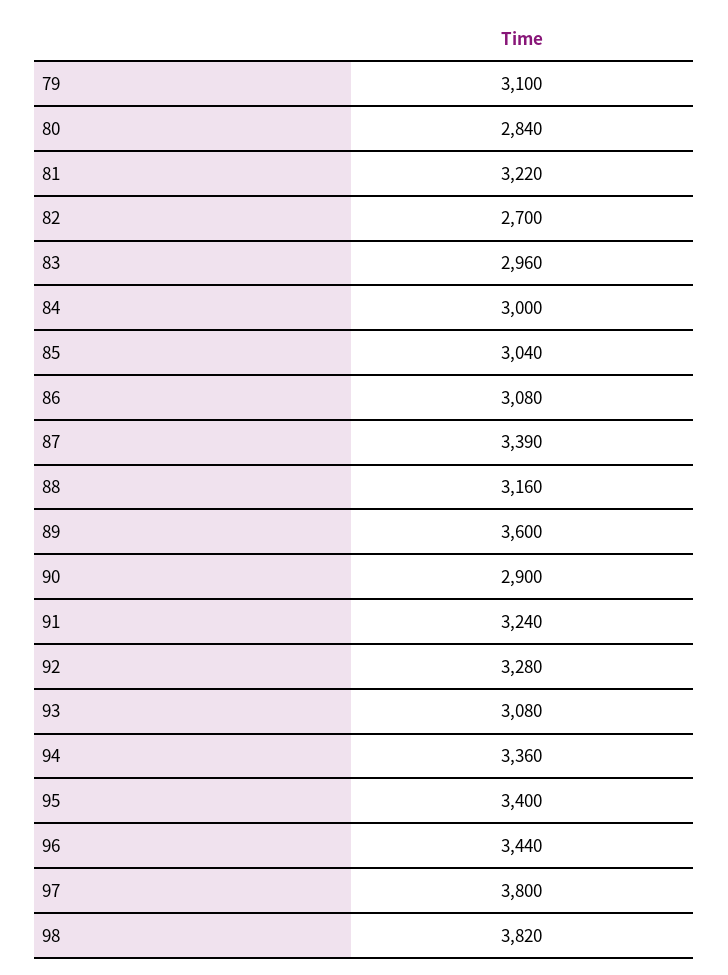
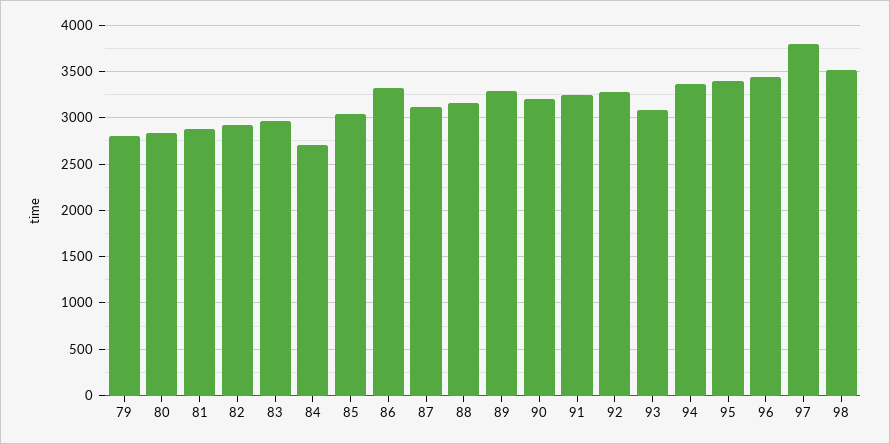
79: 3100 -> 2800
81: 3220 -> 2900
82: 2700 -> 2900
84: 3000 -> 2700
86: 3080 -> 3300
87: 3390 -> 3100
89: 3600 -> 3300
90: 2900 -> 3200
98: 3820 -> 3500

